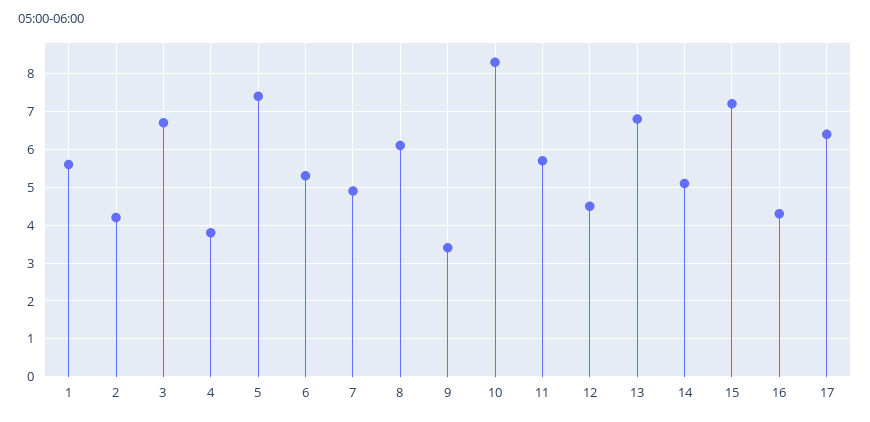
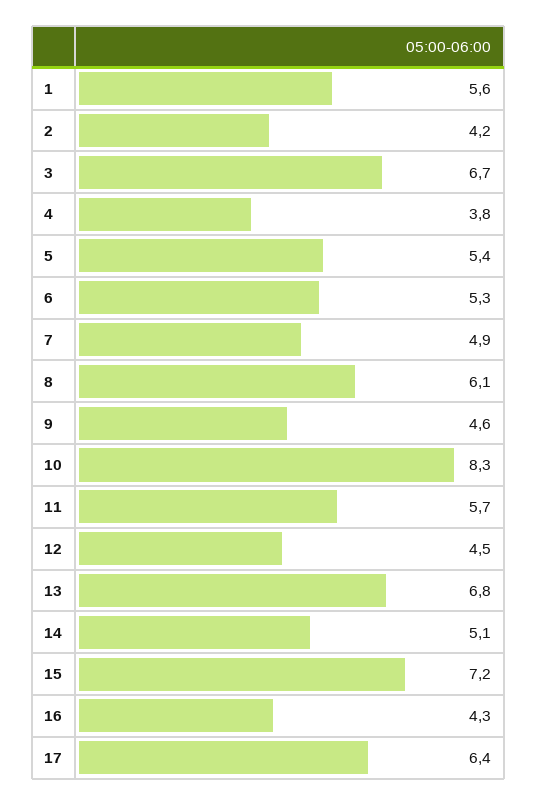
5: 7.5 -> 5.4
9: 3.5 -> 4.6

